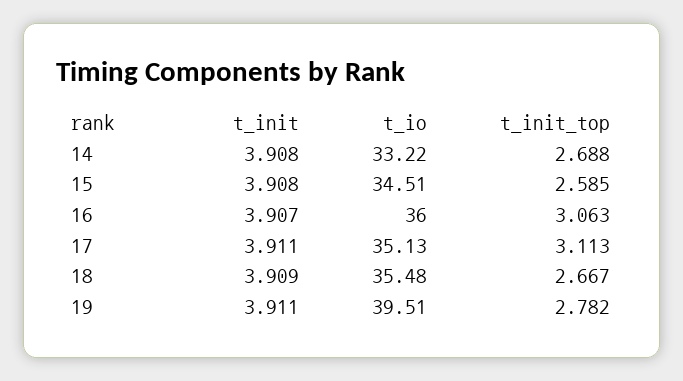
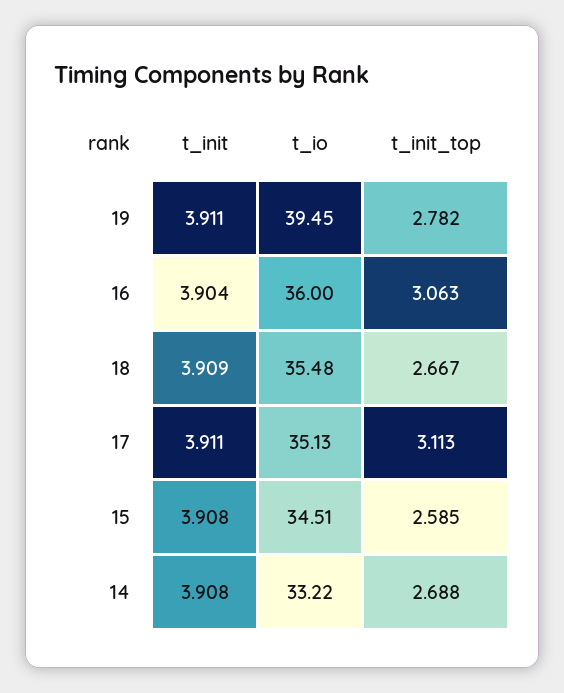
t_init, 16: 3.907 -> 3.904
t_io, 19: 39.51 -> 39.45

